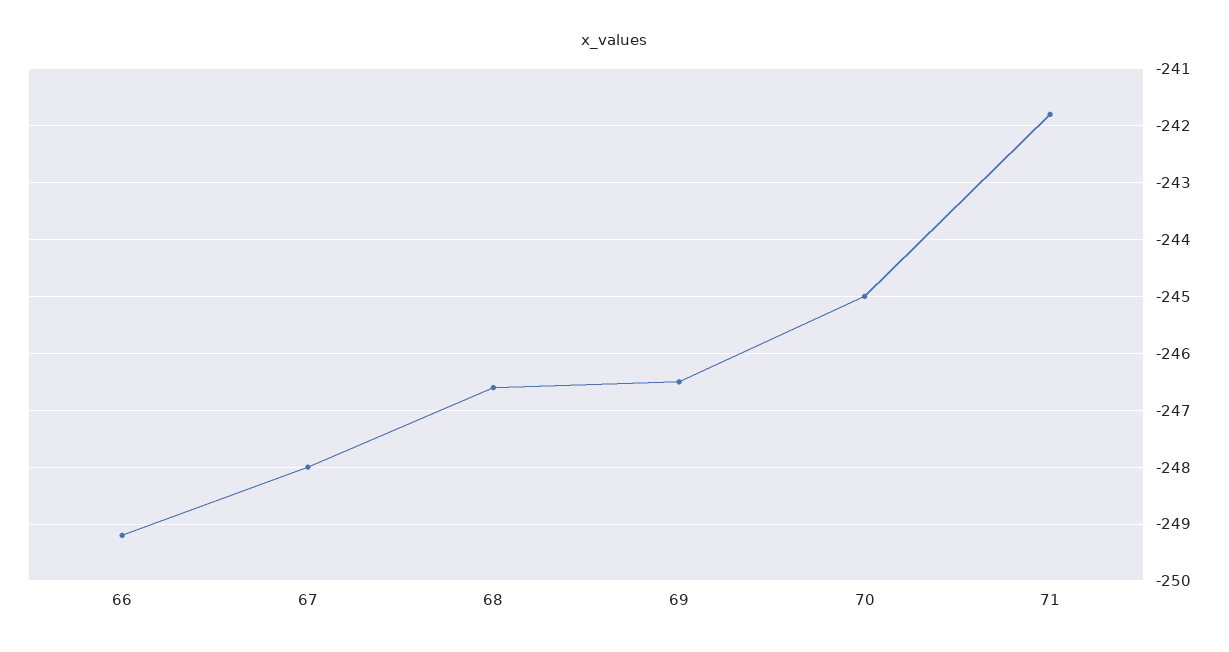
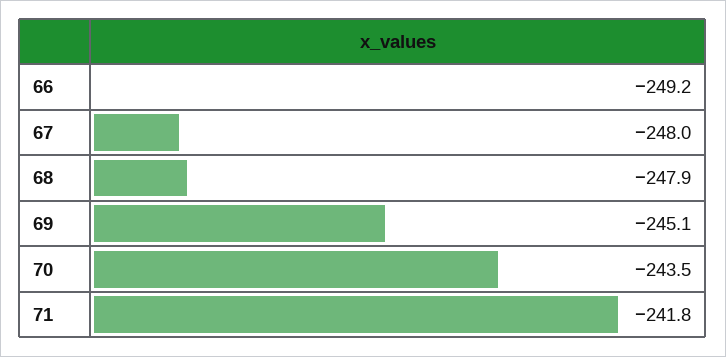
68: -246.5 -> -247.9
69: -246.5 -> -245.1
70: -245 -> -243.5

